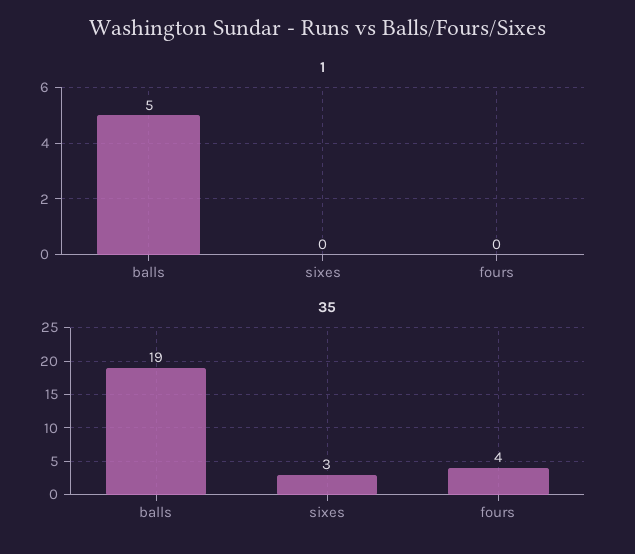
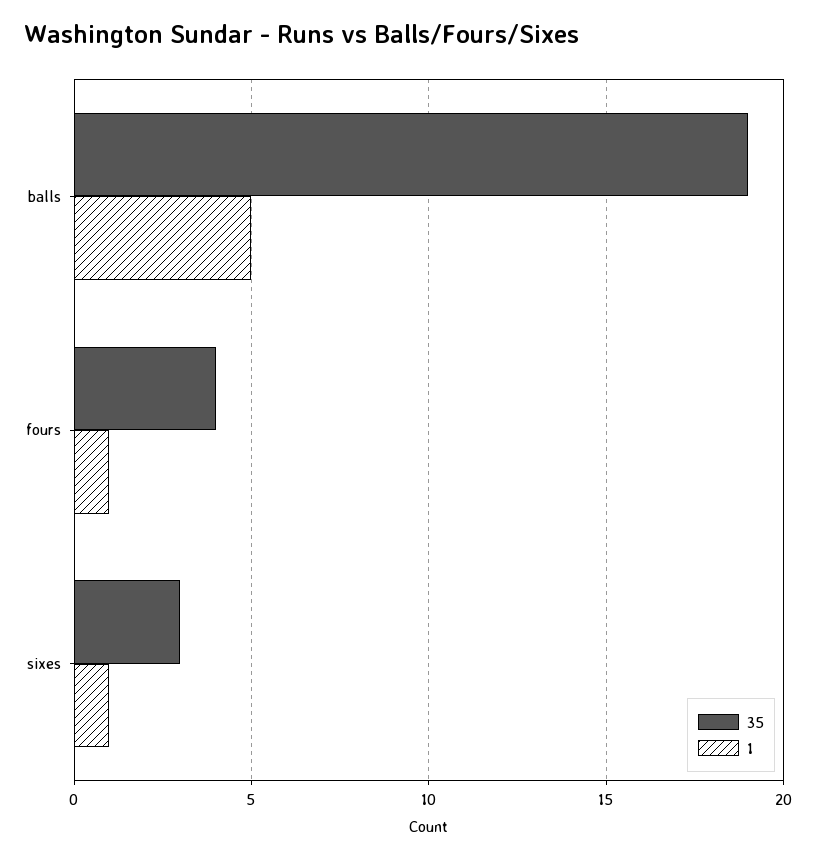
1, sixes: 0 -> 1
1, fours: 0 -> 1

